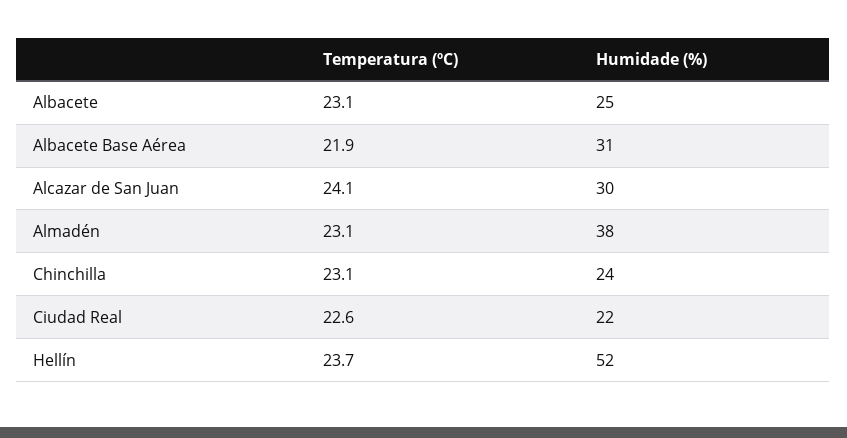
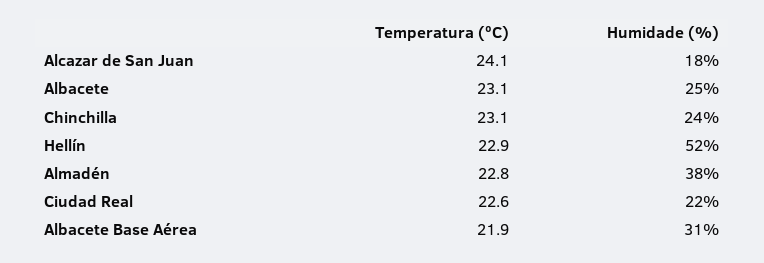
Humidade (%), Alcazar de San Juan: 30 -> 18
Temperatura (ºC), Almadén: 23.1 -> 22.8
Temperatura (ºC), Hellín: 23.7 -> 22.9

